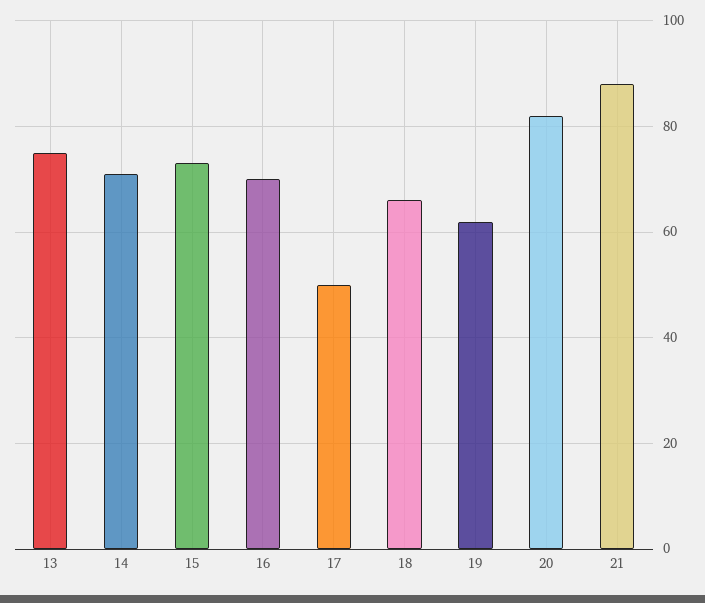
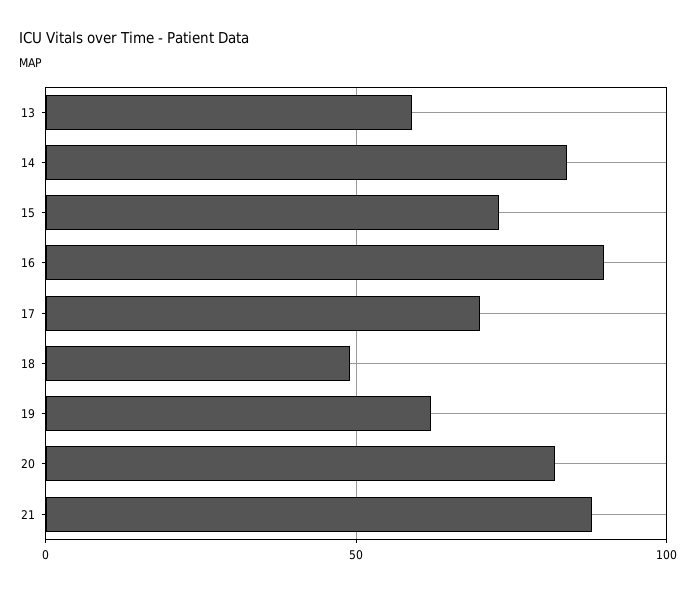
13: 75 -> 60
14: 70 -> 85
16: 70 -> 90
17: 50 -> 70
18: 65 -> 50

